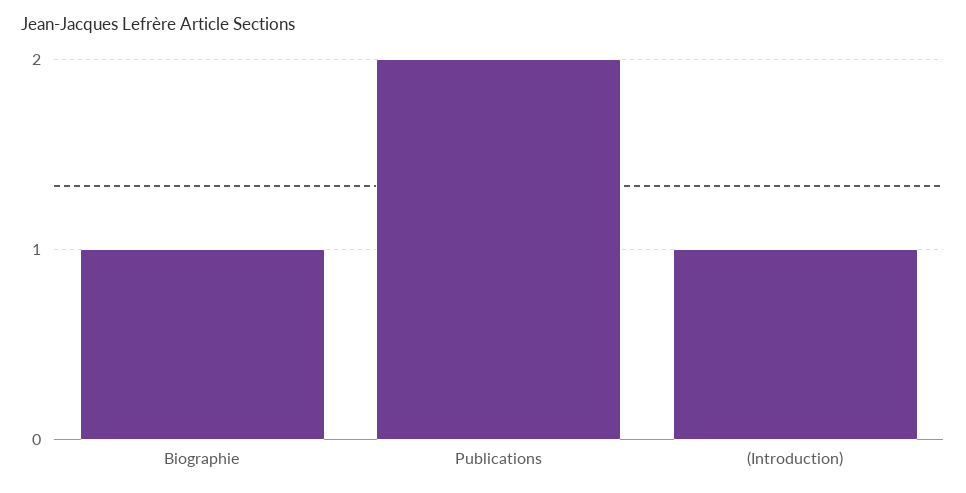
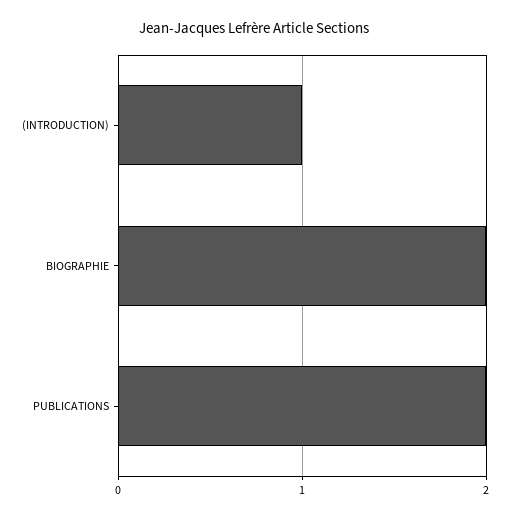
Biographie: 1 -> 2

